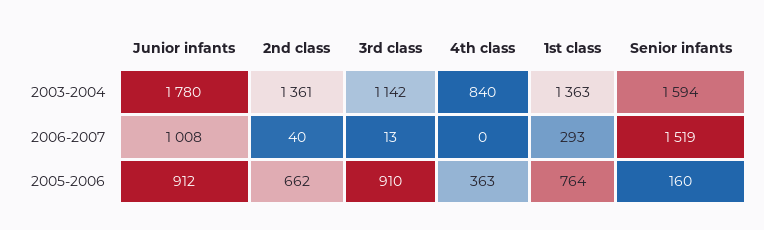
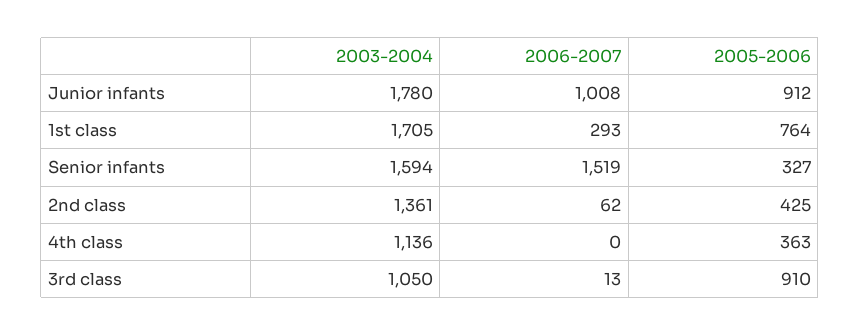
3rd class, 2003-2004: 1142 -> 1050
4th class, 2003-2004: 840 -> 1136
1st class, 2003-2004: 1363 -> 1705
2nd class, 2006-2007: 40 -> 62
2nd class, 2005-2006: 662 -> 425
Senior infants, 2005-2006: 160 -> 327

